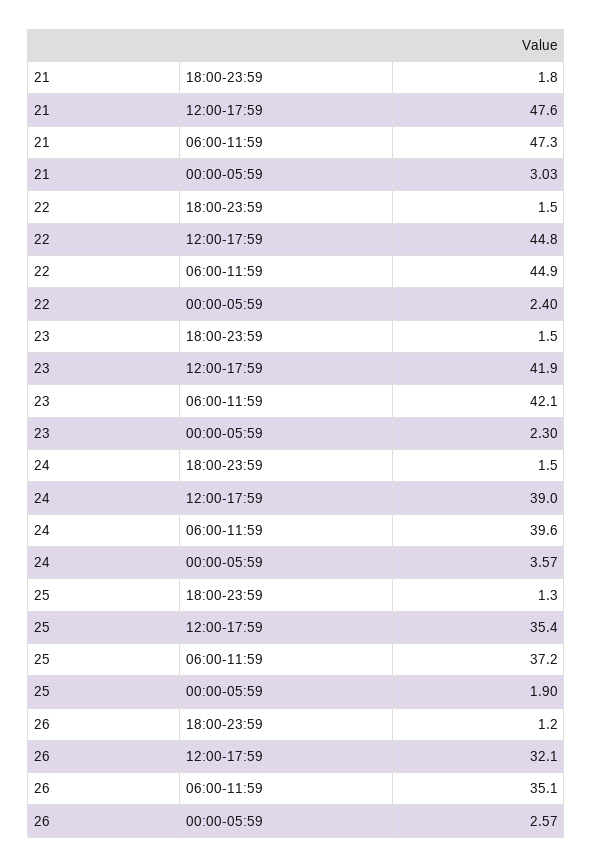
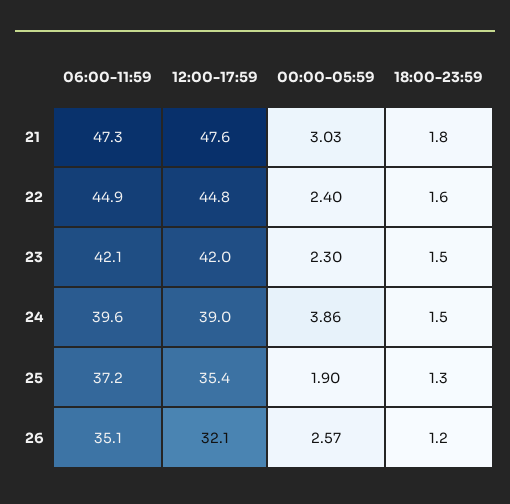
22, 18:00-23:59: 1.5 -> 1.6
23, 12:00-17:59: 41.9 -> 42
24, 00:00-05:59: 3.57 -> 3.86

